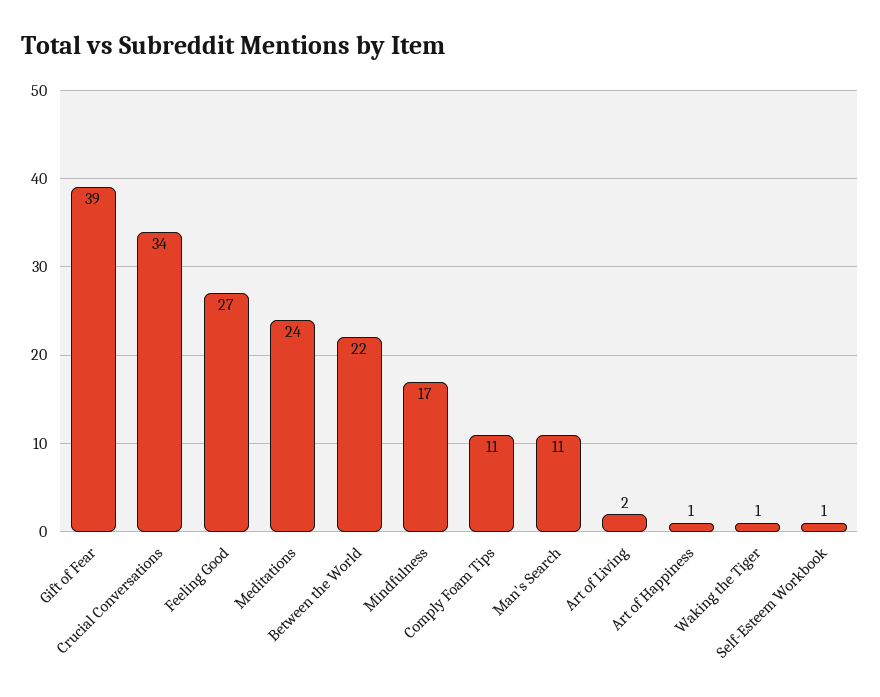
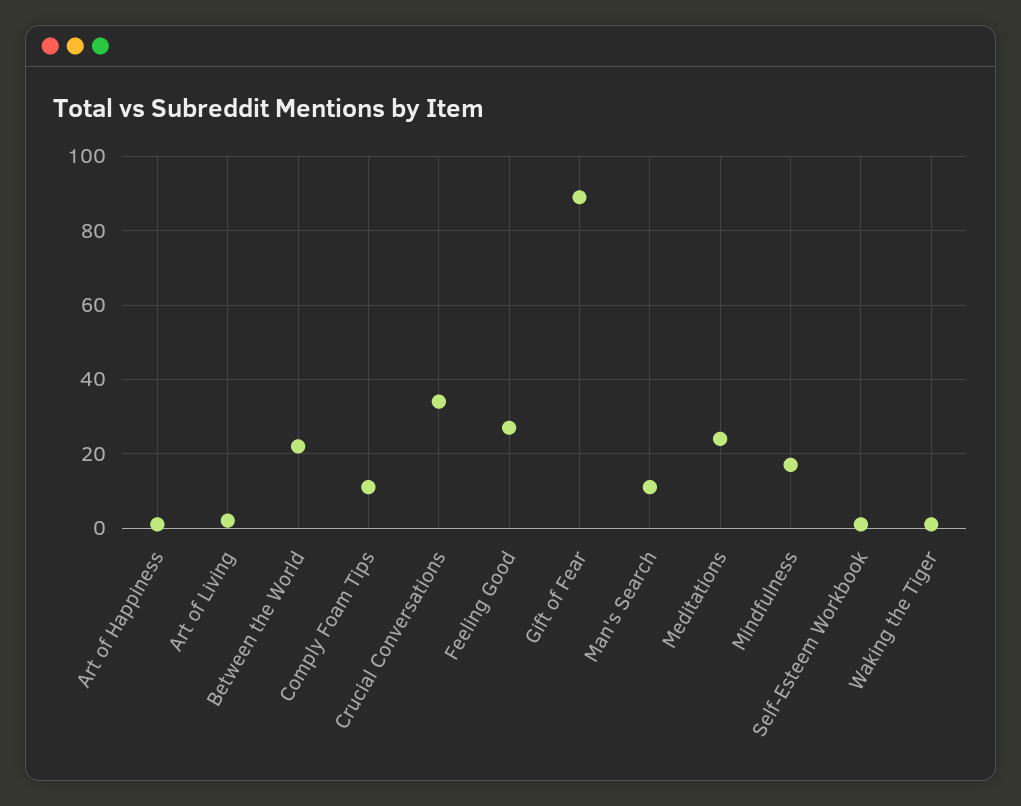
Gift of Fear: 39 -> 90

